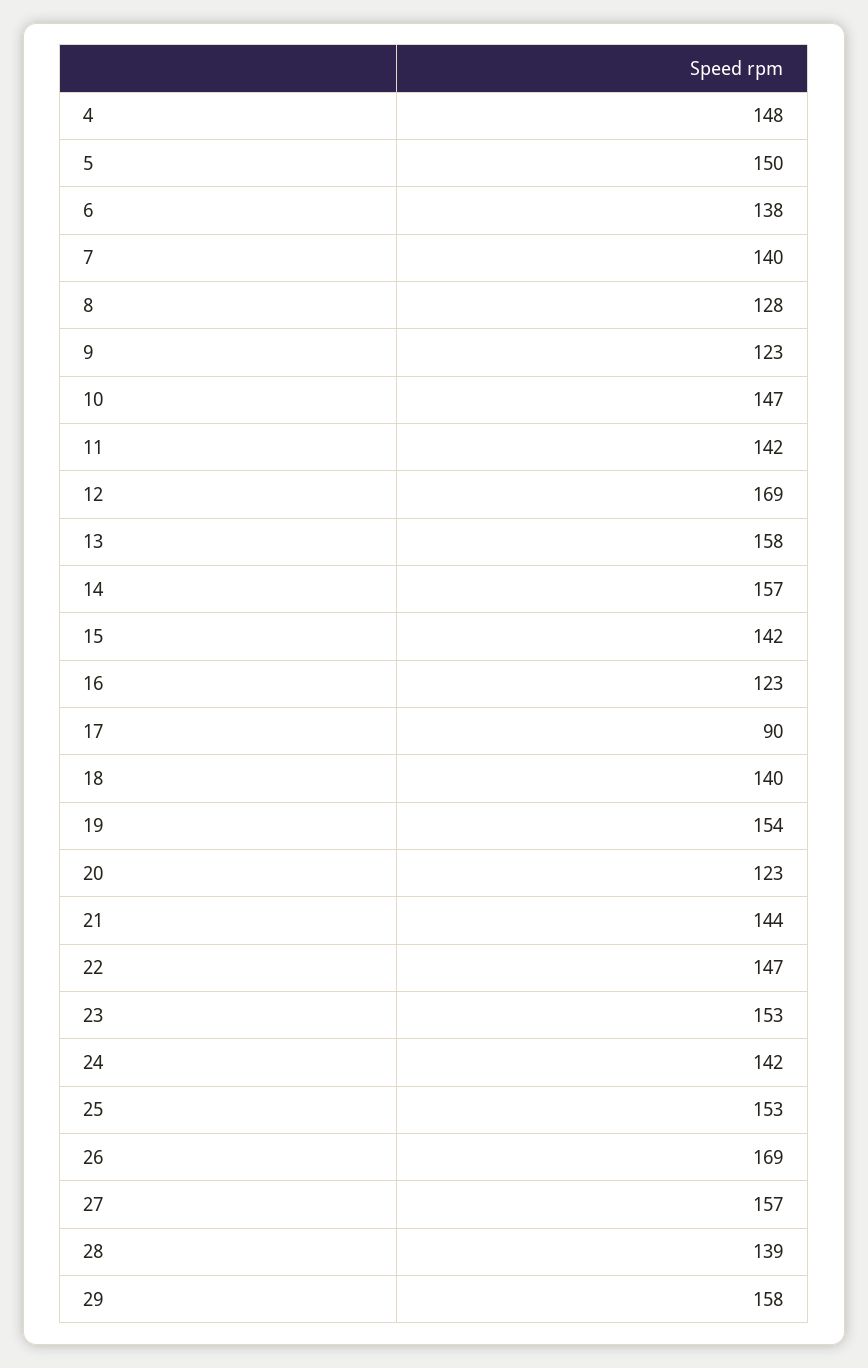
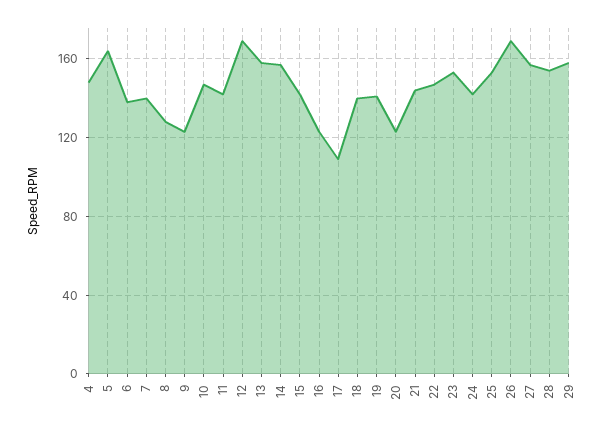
5: 150 -> 165
17: 90 -> 110
19: 154 -> 140
28: 139 -> 155

